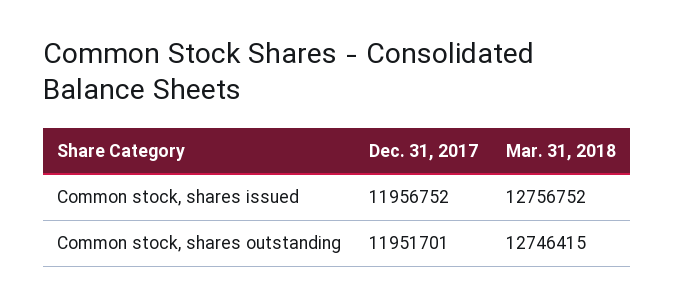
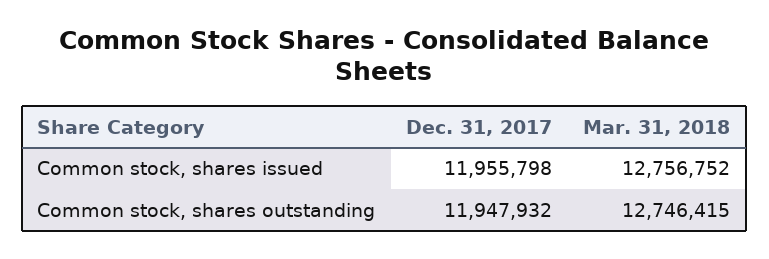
Dec. 31, 2017, Common stock, shares issued: 11956752 -> 11955798
Dec. 31, 2017, Common stock, shares outstanding: 11951701 -> 11947932

